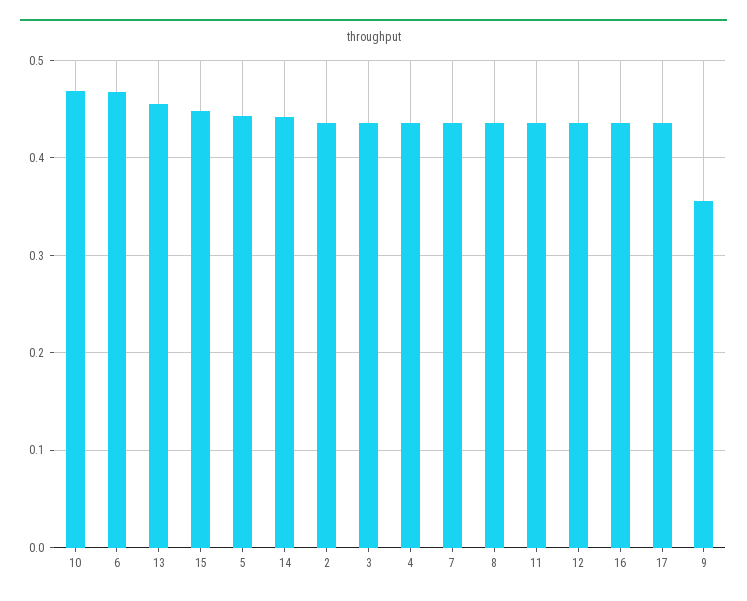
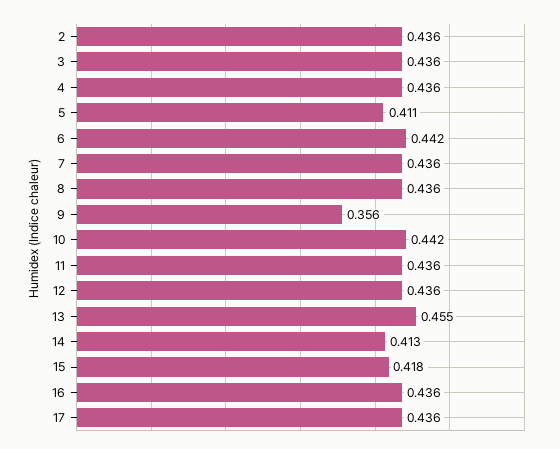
10: 0.47 -> 0.442
6: 0.47 -> 0.442
15: 0.45 -> 0.418
5: 0.44 -> 0.411
14: 0.44 -> 0.413

